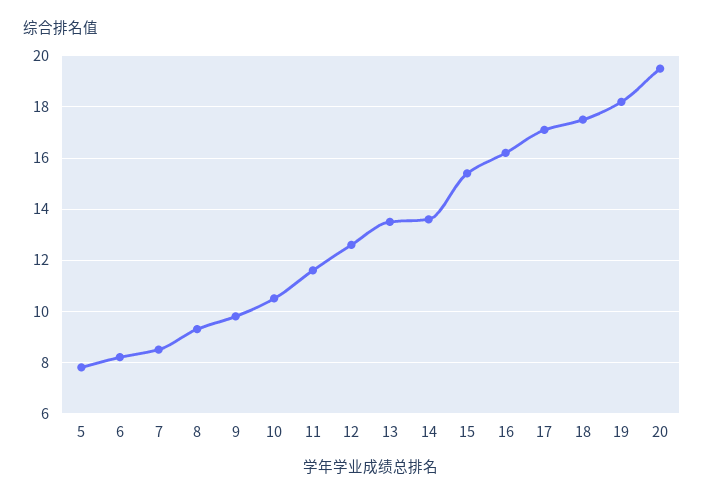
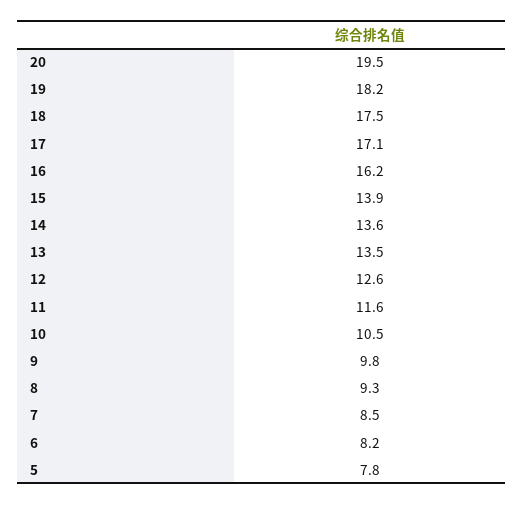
15: 15.5 -> 13.9

